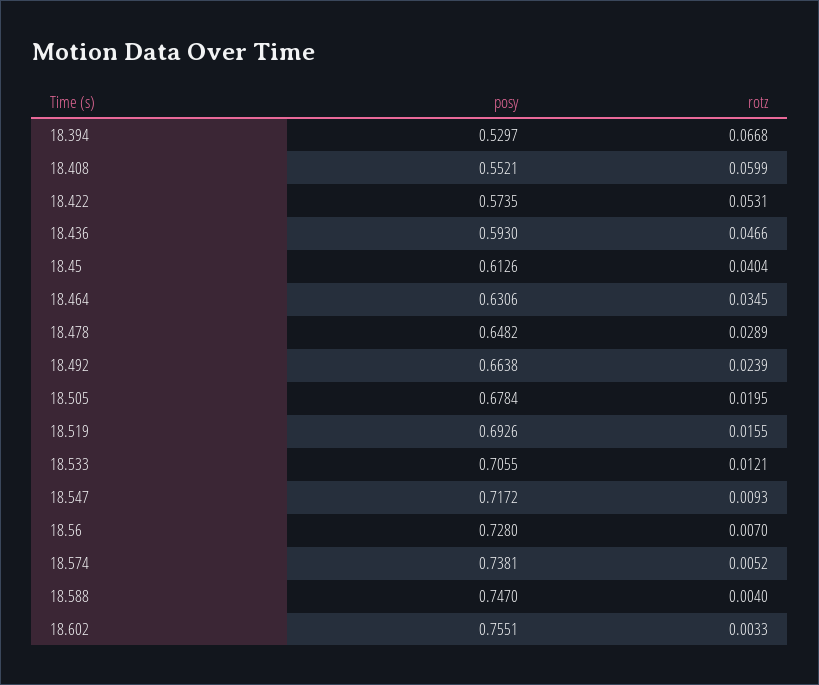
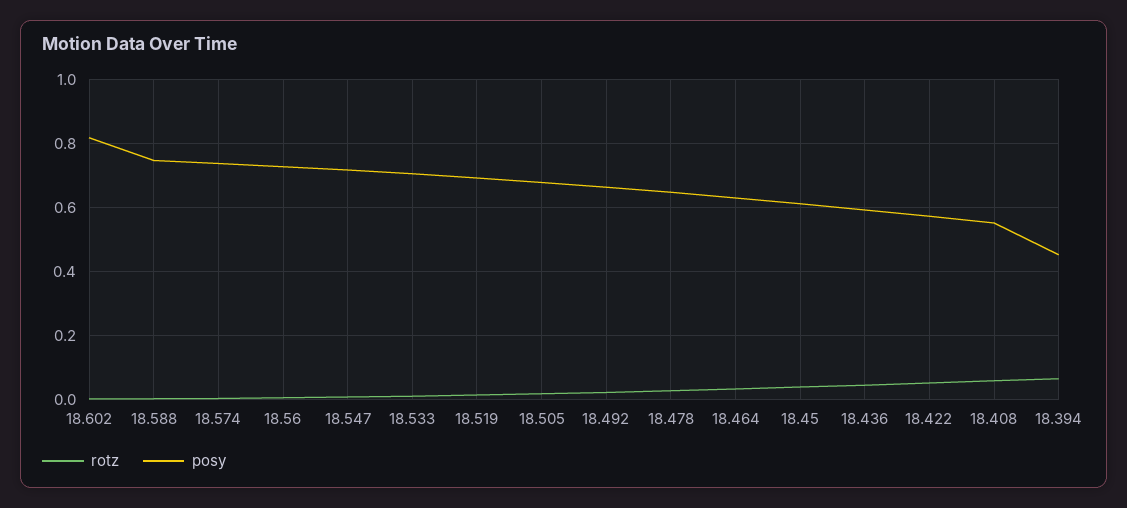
posy, 18.394: 0.5297 -> 0.46
posy, 18.602: 0.7551 -> 0.82

